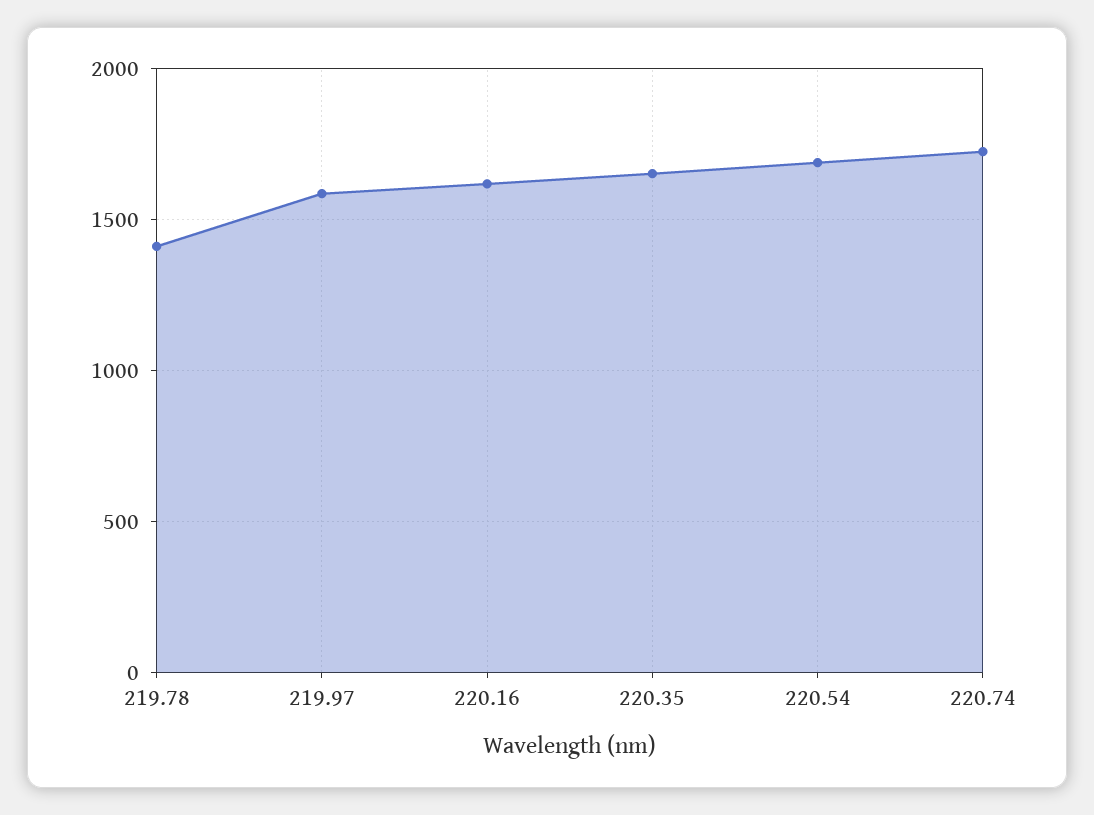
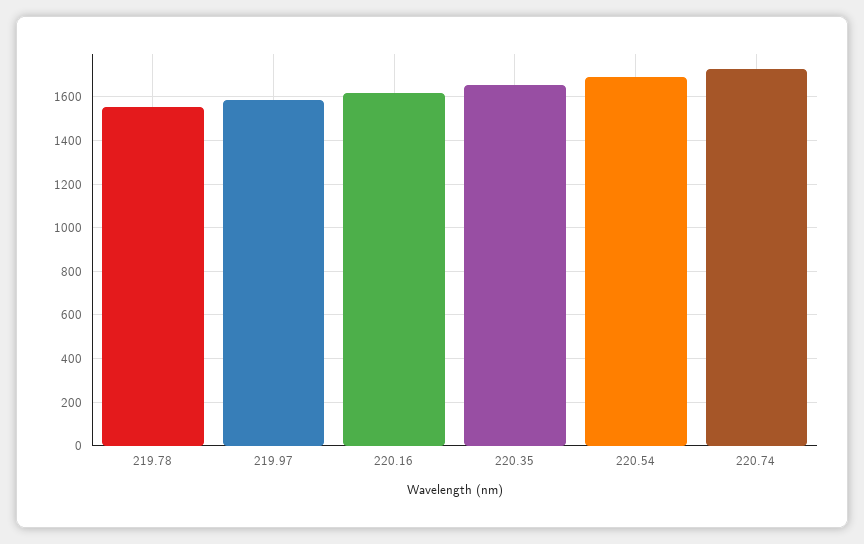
219.78: 1400 -> 1550

